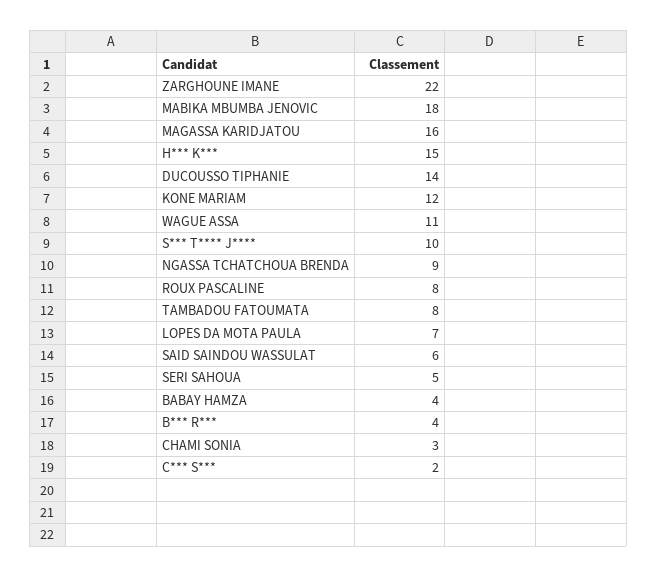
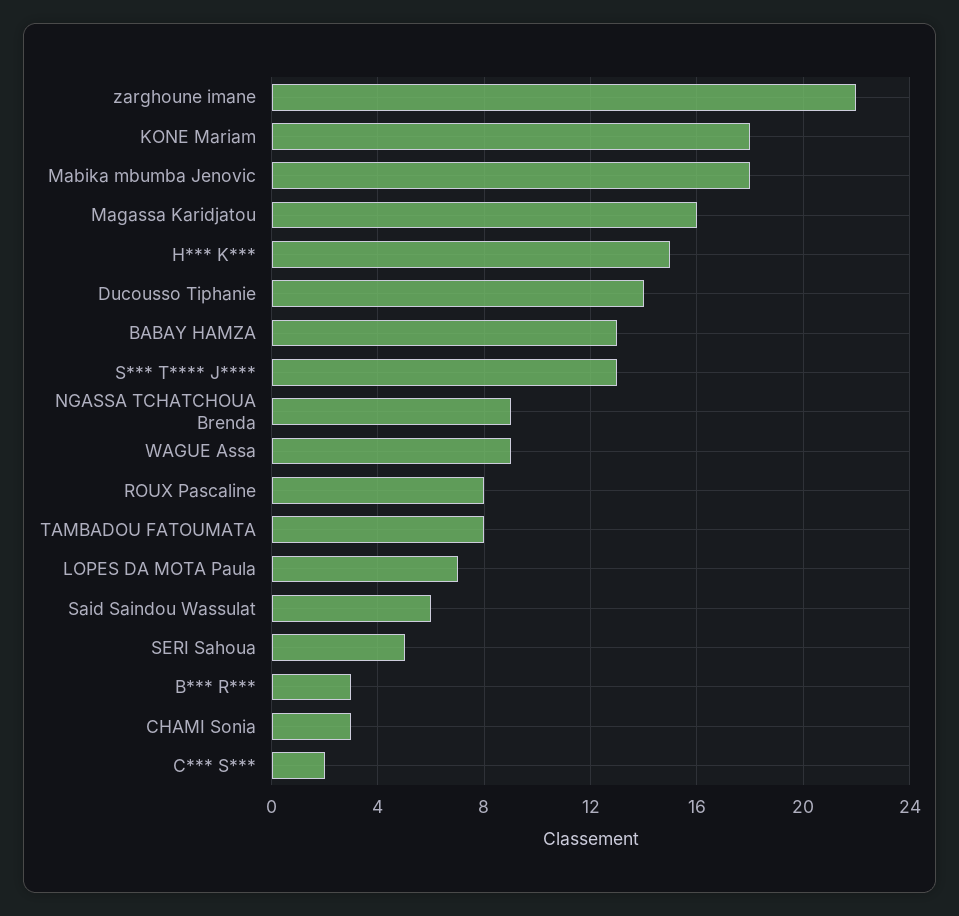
KONE MARIAM: 12 -> 18
WAGUE ASSA: 11 -> 9
S*** T**** J****: 10 -> 13
BABAY HAMZA: 4 -> 13
B*** R***: 4 -> 3

